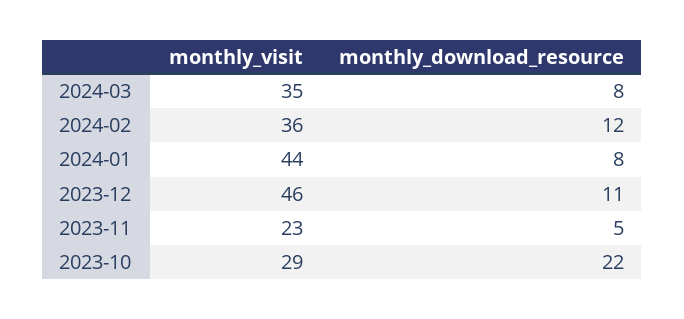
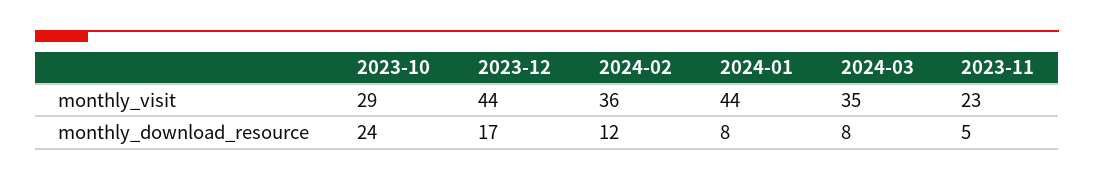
monthly_visit, 2023-12: 46 -> 44
monthly_download_resource, 2023-12: 11 -> 17
monthly_download_resource, 2023-10: 22 -> 24

